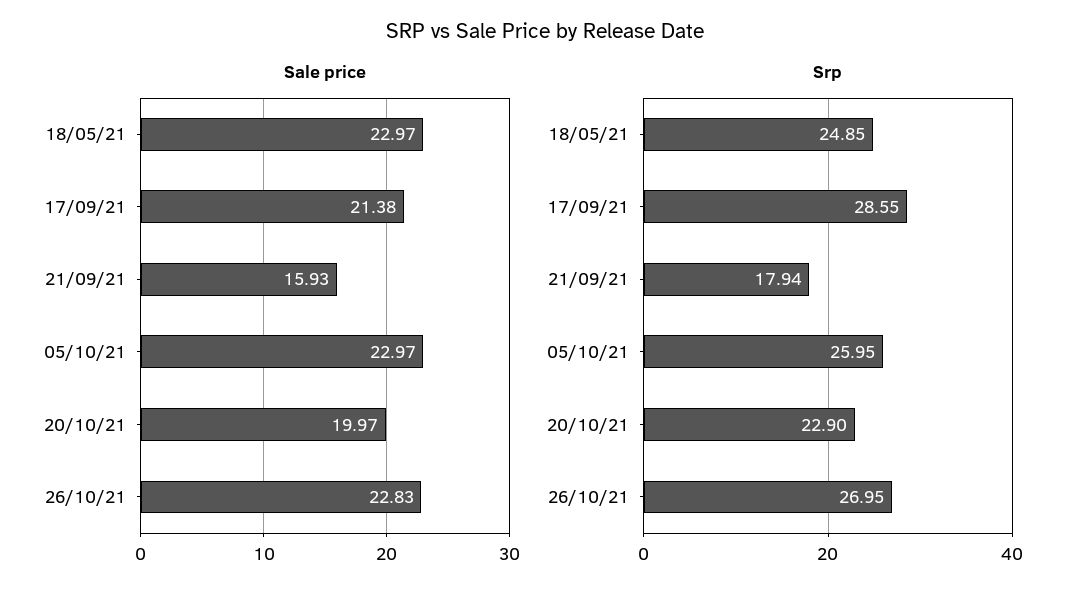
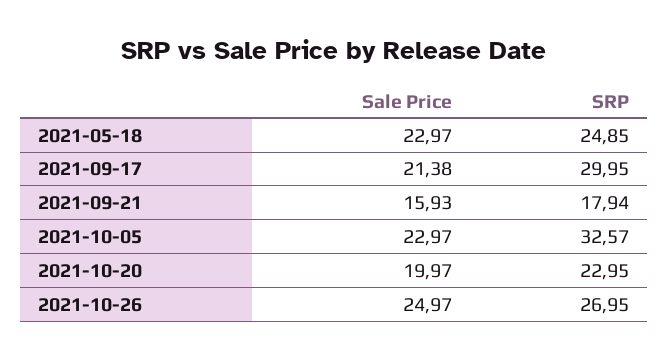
Sale price, 26/10/21: 22.83 -> 24.97
Srp, 17/09/21: 28.55 -> 29.95
Srp, 05/10/21: 25.95 -> 32.57
Srp, 20/10/21: 22.9 -> 22.95

